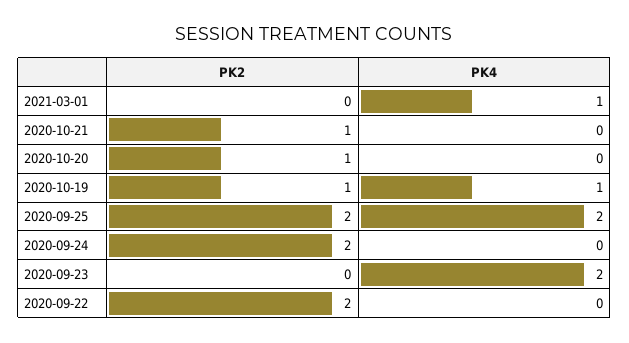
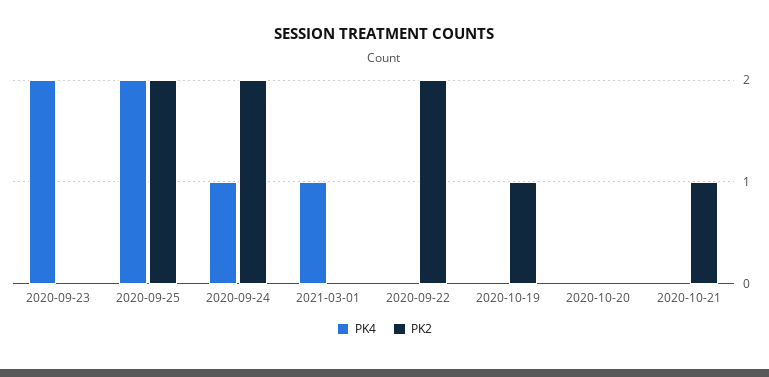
PK2, 2020-10-20: 1 -> 0
PK4, 2020-10-19: 1 -> 0
PK4, 2020-09-24: 0 -> 1

